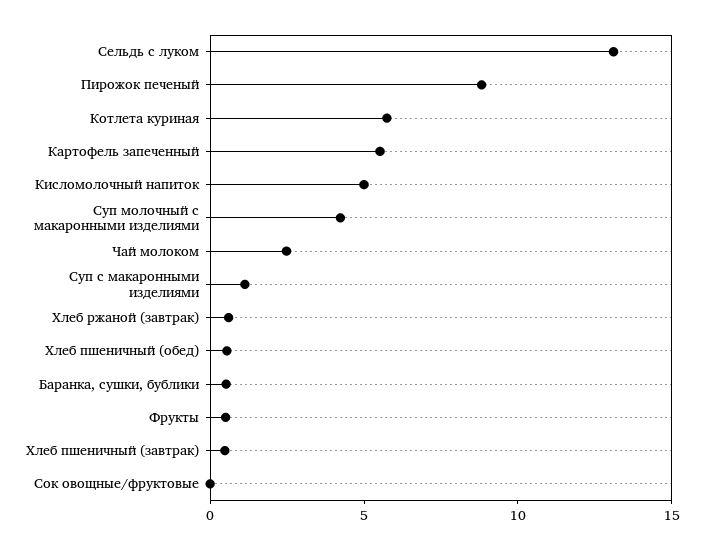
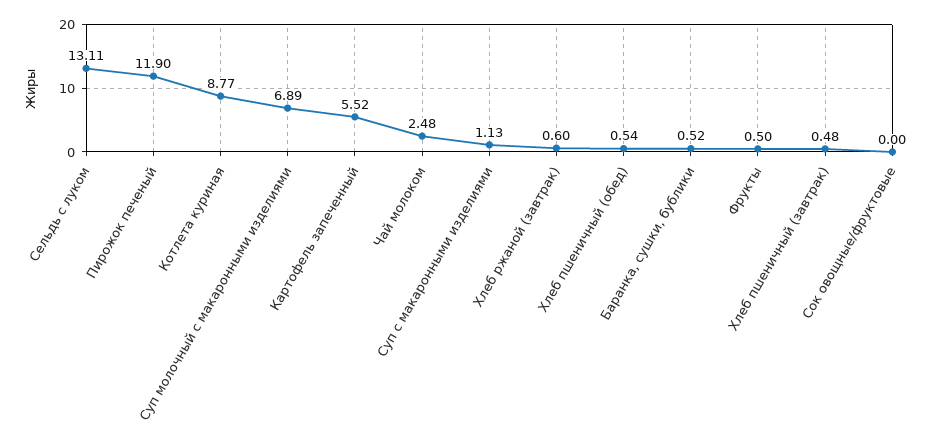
Пирожок печеный: 9 -> 11.9
Котлета куриная: 6 -> 8.77
Кисломолочный напиток: 5 -> none
Суп молочный с макаронными изделиями: 4 -> 6.89

